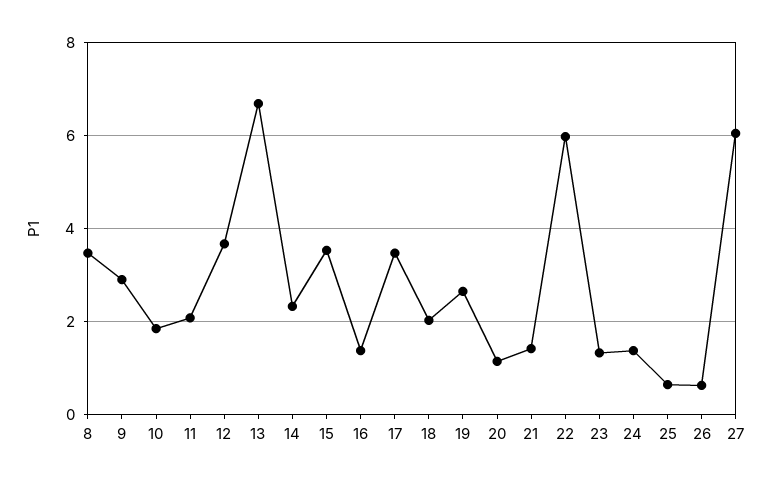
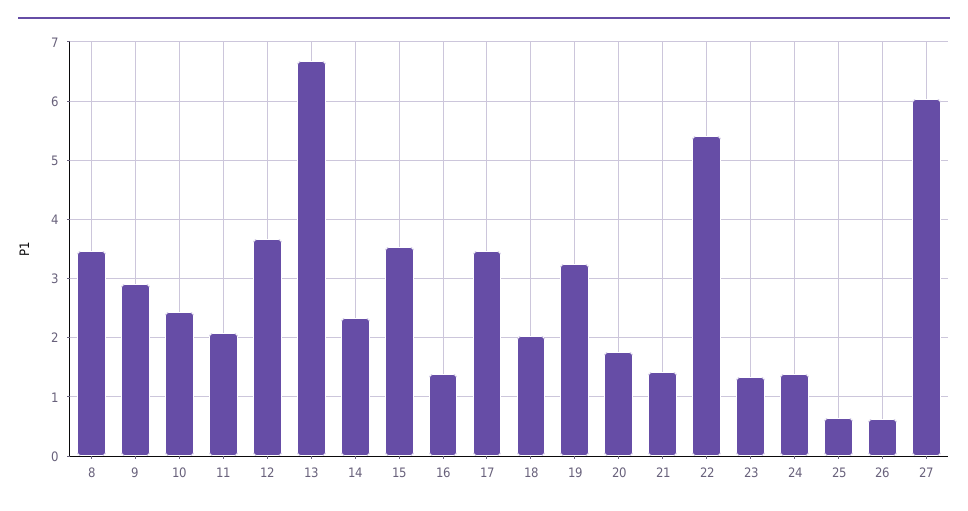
10: 1.8 -> 2.4
19: 2.6 -> 3.2
20: 1.2 -> 1.8
22: 6 -> 5.4

